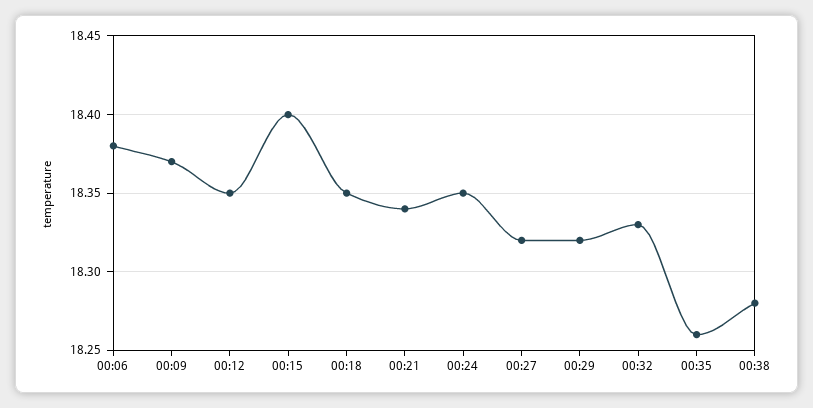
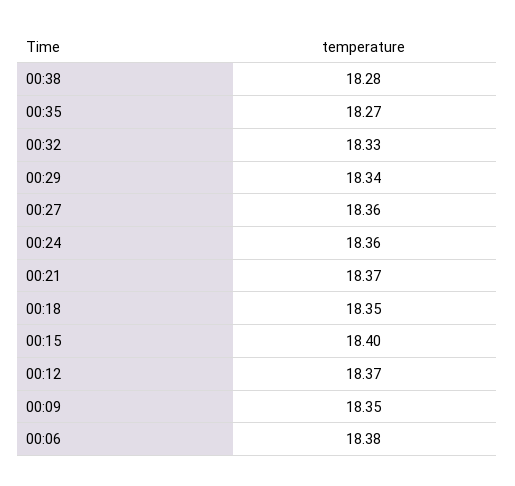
00:09: 18.37 -> 18.35
00:12: 18.35 -> 18.37
00:21: 18.34 -> 18.37
00:24: 18.35 -> 18.36
00:27: 18.32 -> 18.36
00:29: 18.32 -> 18.34
00:35: 18.26 -> 18.27

